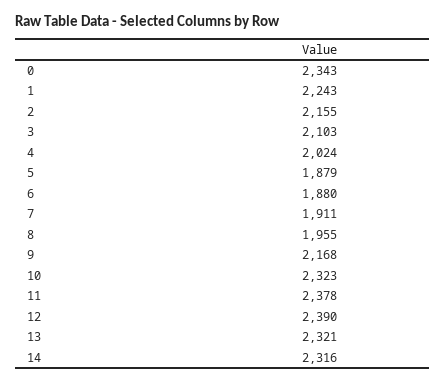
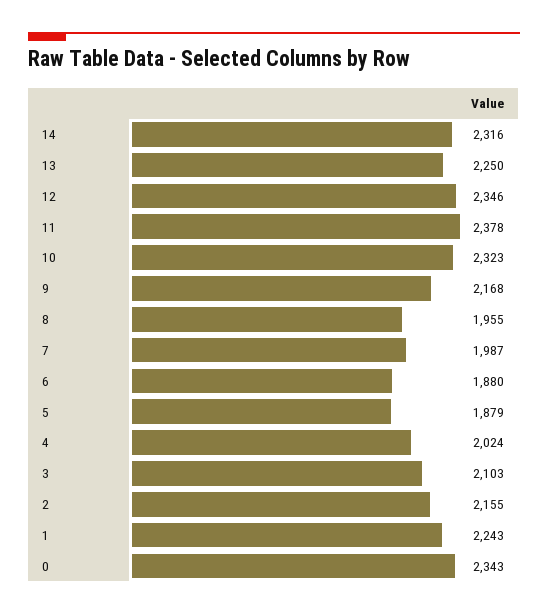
7: 1911 -> 1987
12: 2390 -> 2346
13: 2321 -> 2250

